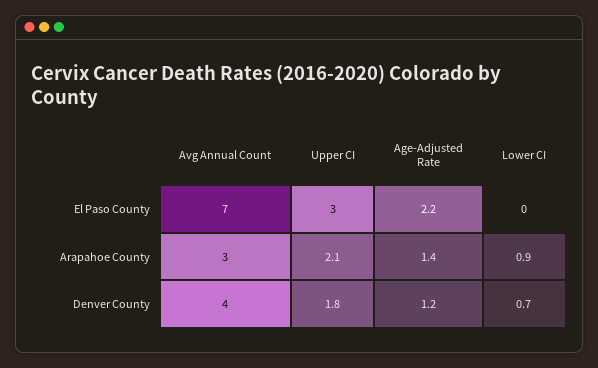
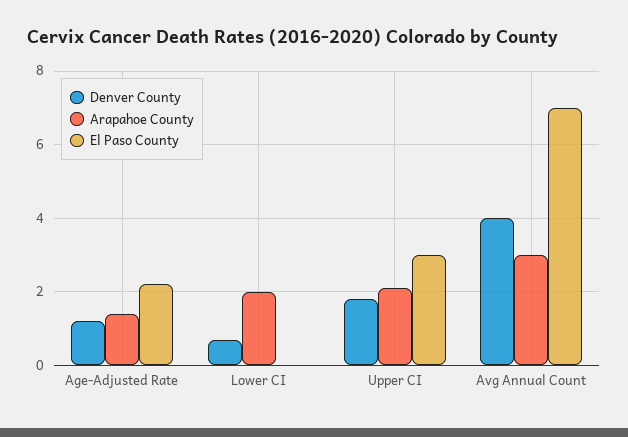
Arapahoe County, Lower CI: 0.9 -> 2

